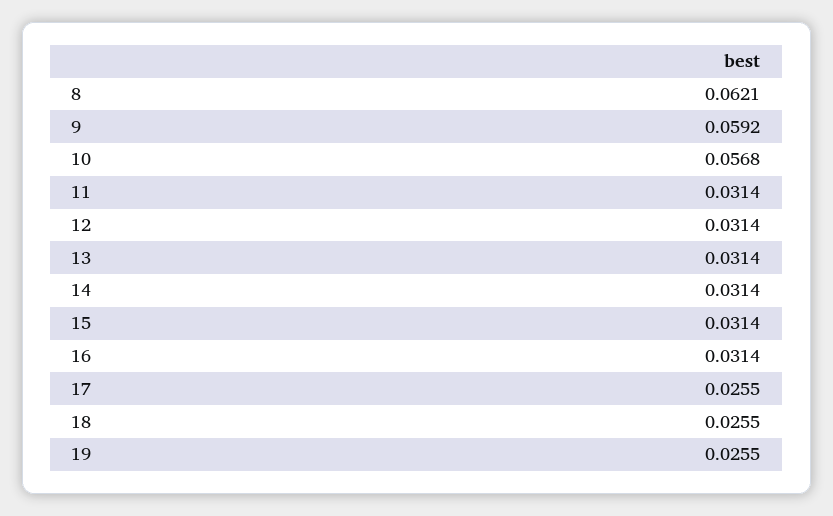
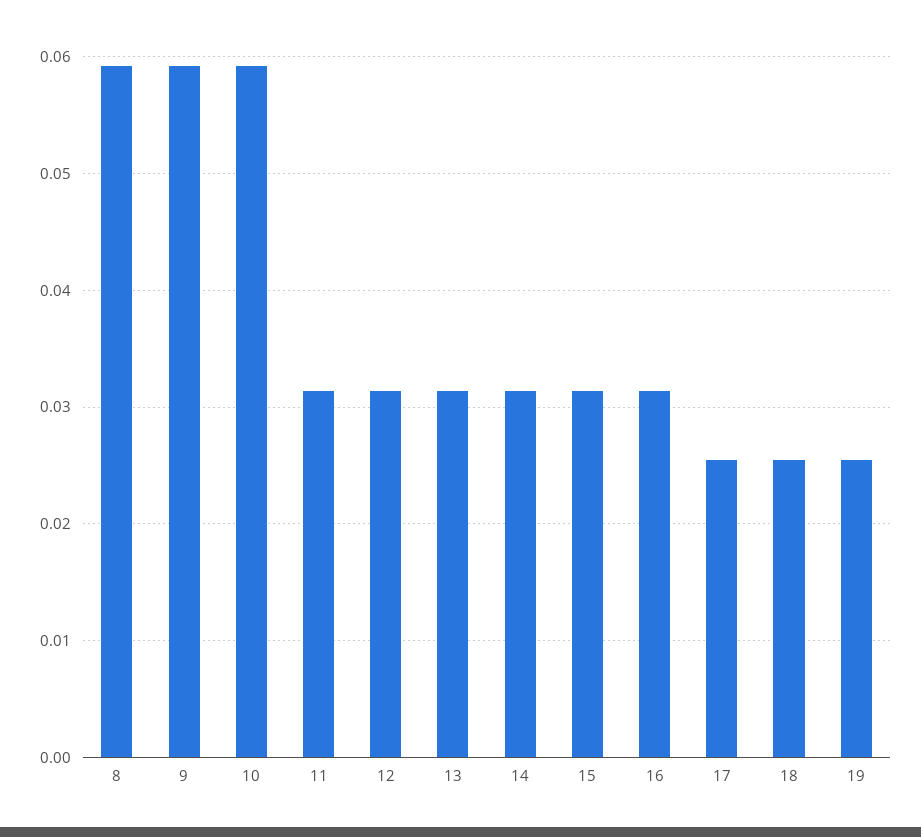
8: 0.0621 -> 0.059
10: 0.0568 -> 0.059

